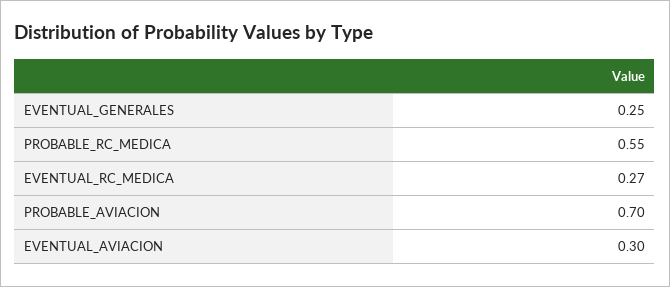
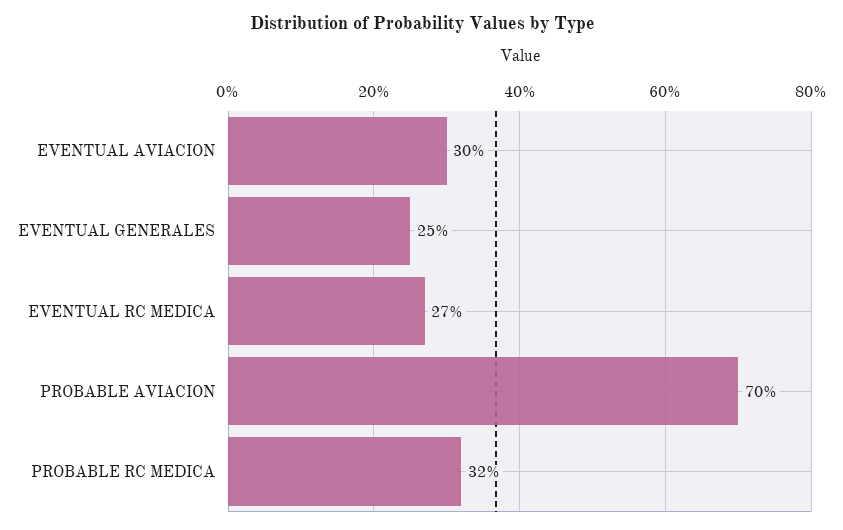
PROBABLE_RC_MEDICA: 0.55 -> 0.32

